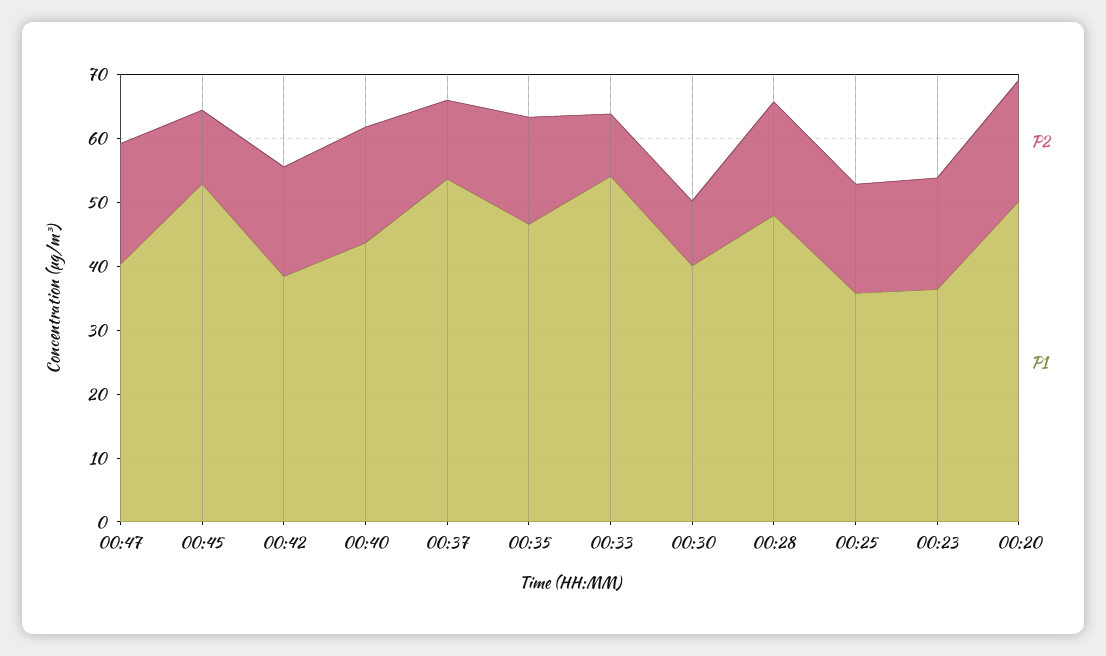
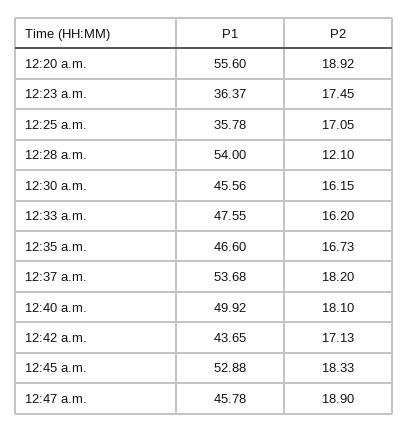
P1, 00:47: 40 -> 45.78
P2, 00:45: 12 -> 18.33
P1, 00:42: 38 -> 43.65
P1, 00:40: 44 -> 49.92
P2, 00:37: 12 -> 18.2
P2, 00:33: 10 -> 16.2
P1, 00:33: 54 -> 47.55
P2, 00:30: 10 -> 16.15
P1, 00:30: 40 -> 45.56
P2, 00:28: 18 -> 12.1
P1, 00:28: 48 -> 54
P1, 00:20: 50 -> 55.6

